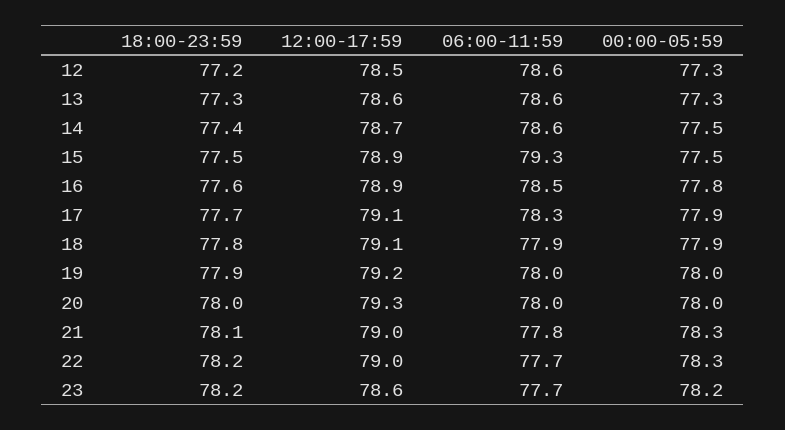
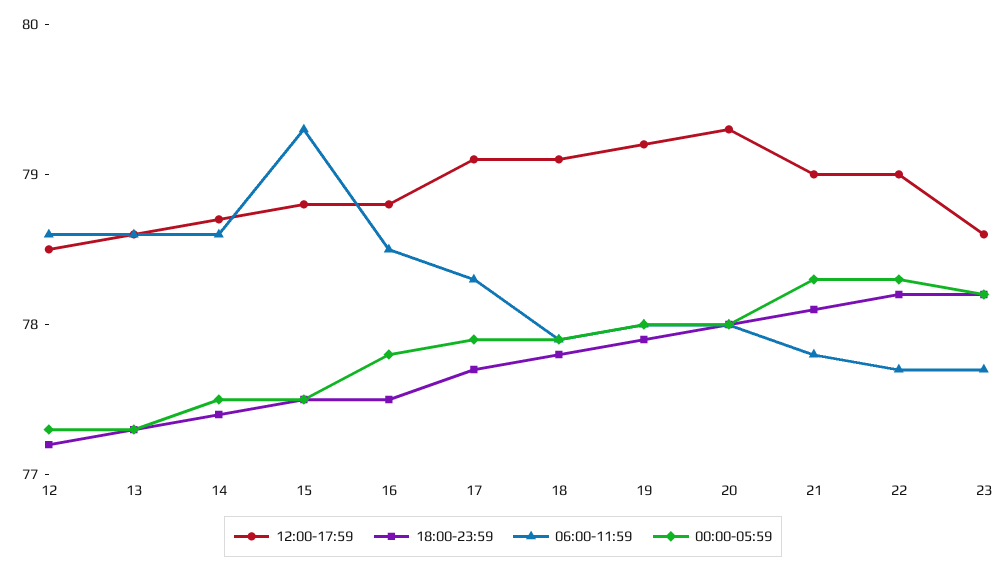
12:00-17:59, 15: 78.9 -> 78.8
18:00-23:59, 16: 77.6 -> 77.5
12:00-17:59, 16: 78.9 -> 78.8

